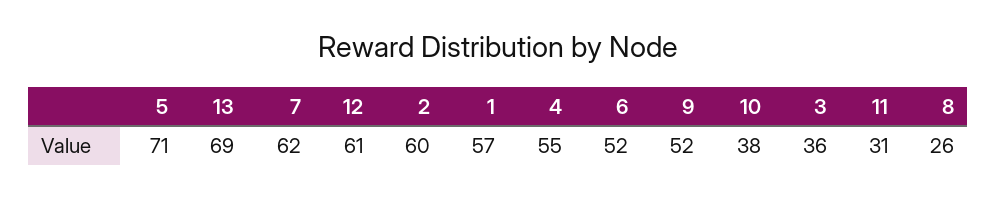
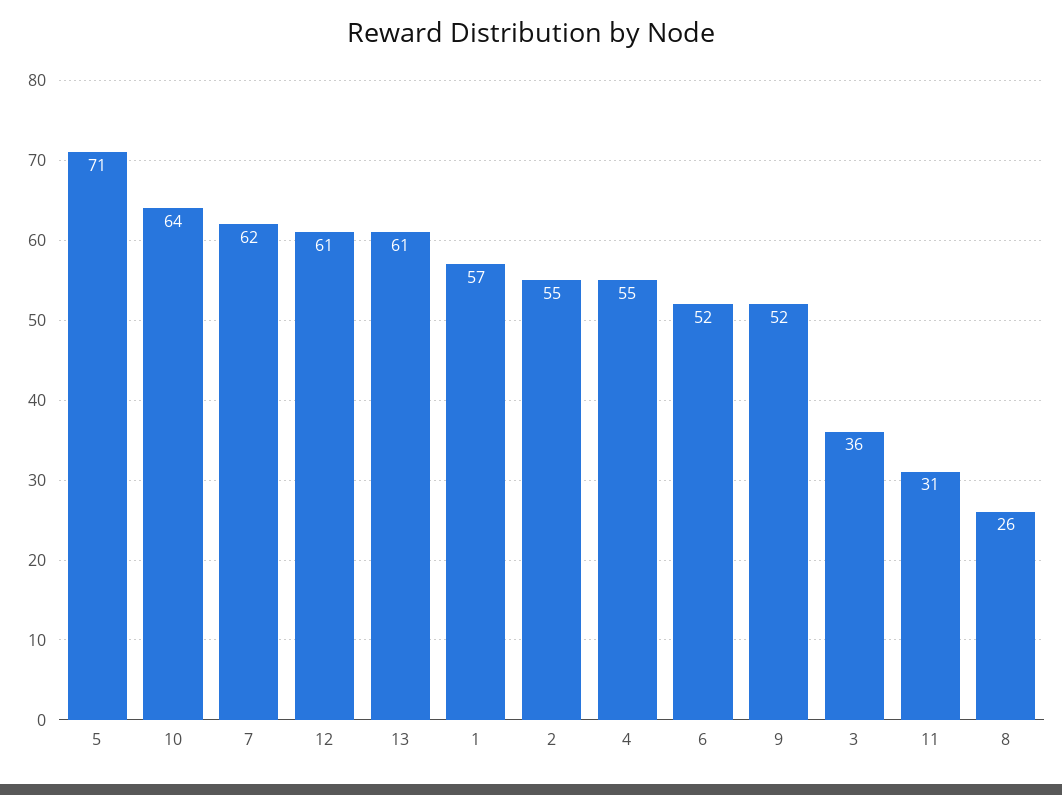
13: 69 -> 61
2: 60 -> 55
10: 38 -> 64

